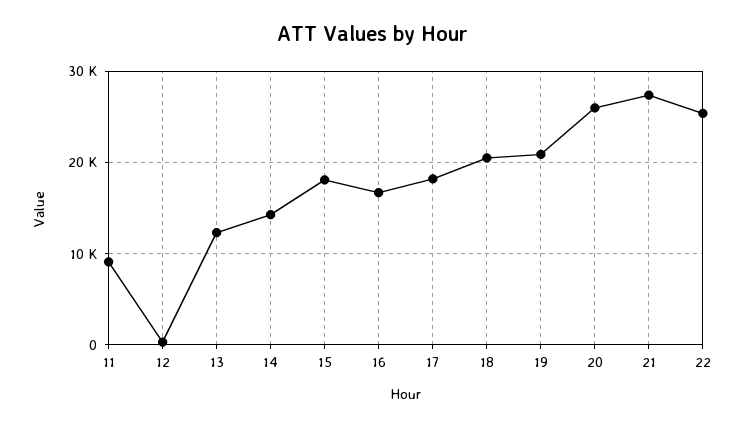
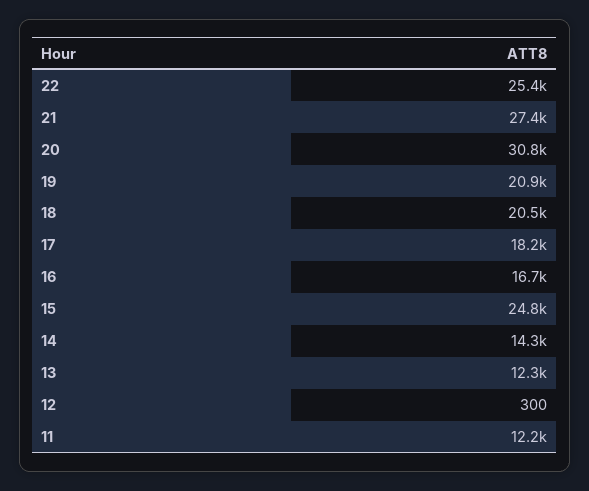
11: 9000 -> 12200
15: 18000 -> 24800
20: 26000 -> 30800

